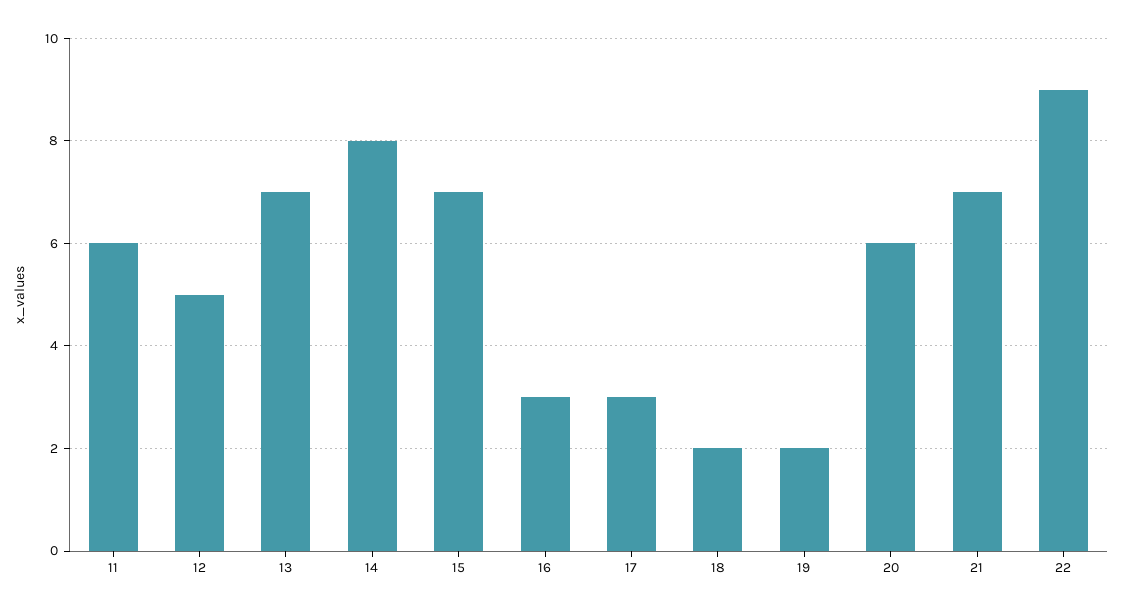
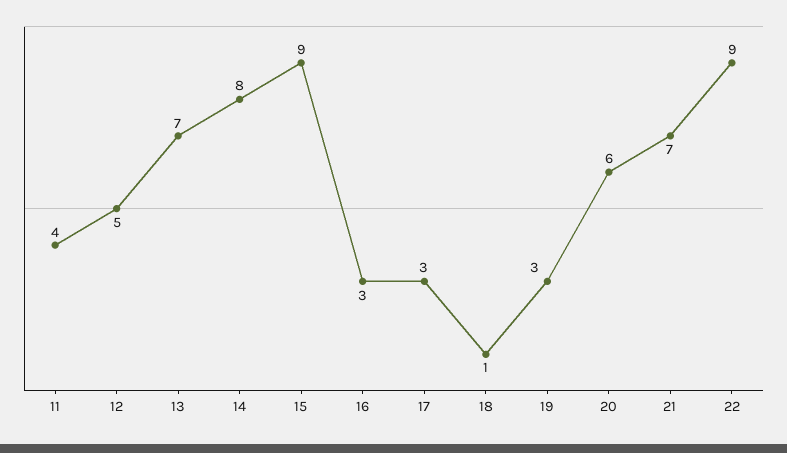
11: 6 -> 4
15: 7 -> 9
18: 2 -> 1
19: 2 -> 3

